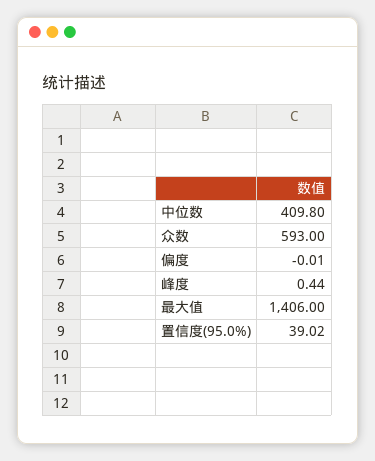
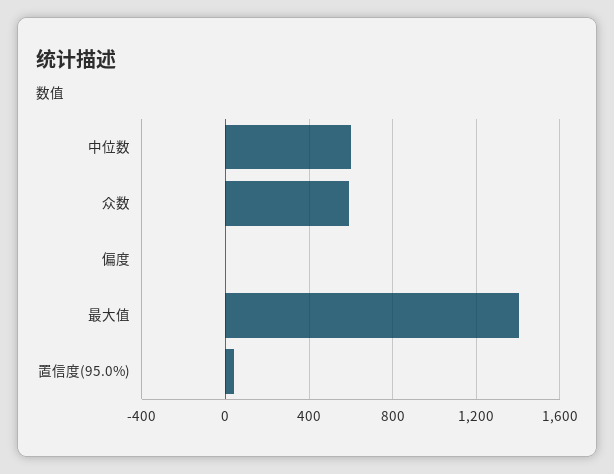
中位数: 409.8 -> 600
峰度: 0.44 -> none

